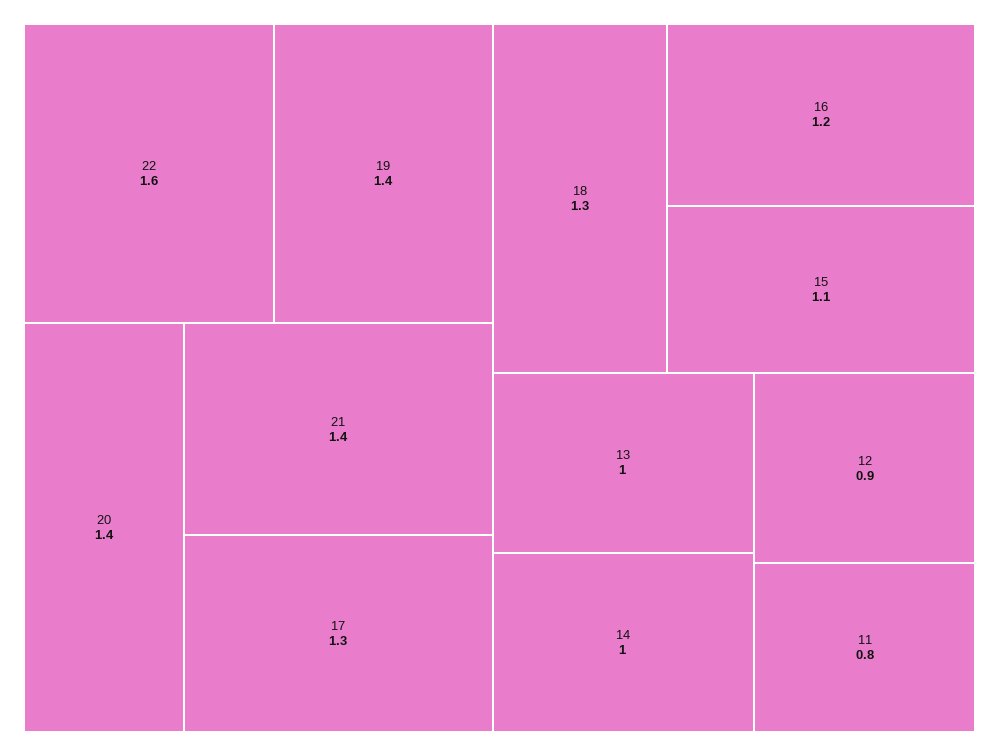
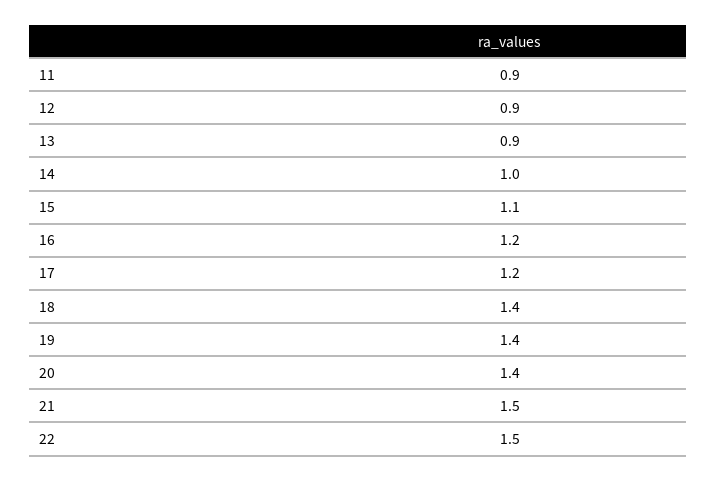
22: 1.6 -> 1.5
21: 1.4 -> 1.5
17: 1.3 -> 1.2
18: 1.3 -> 1.4
13: 1 -> 0.9
11: 0.8 -> 0.9

